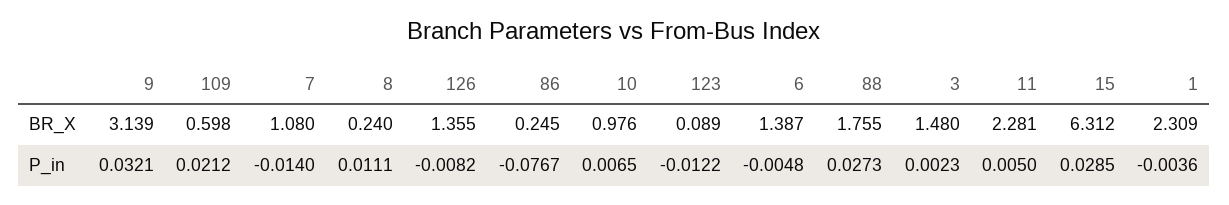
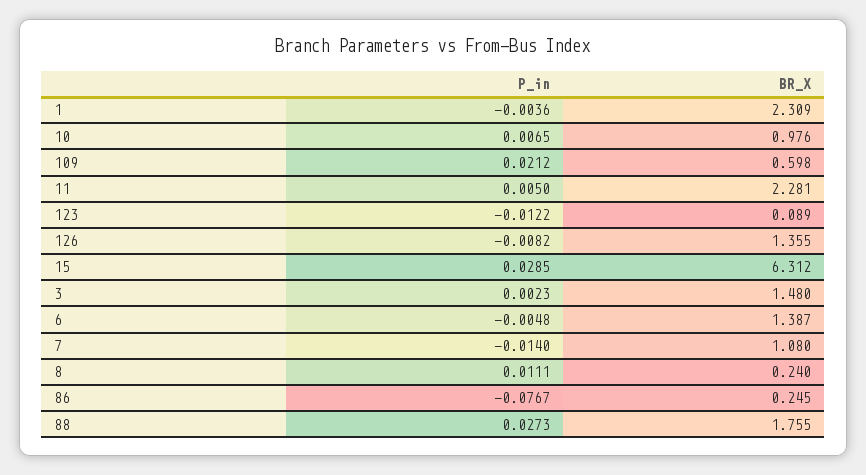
9, BR_X: 3.139 -> none
9, P_in: 0.0321 -> none

